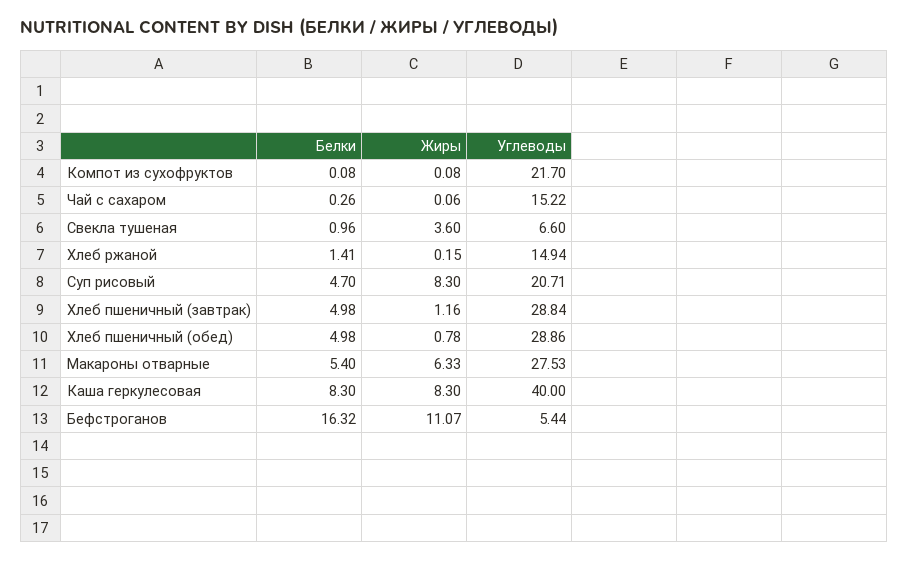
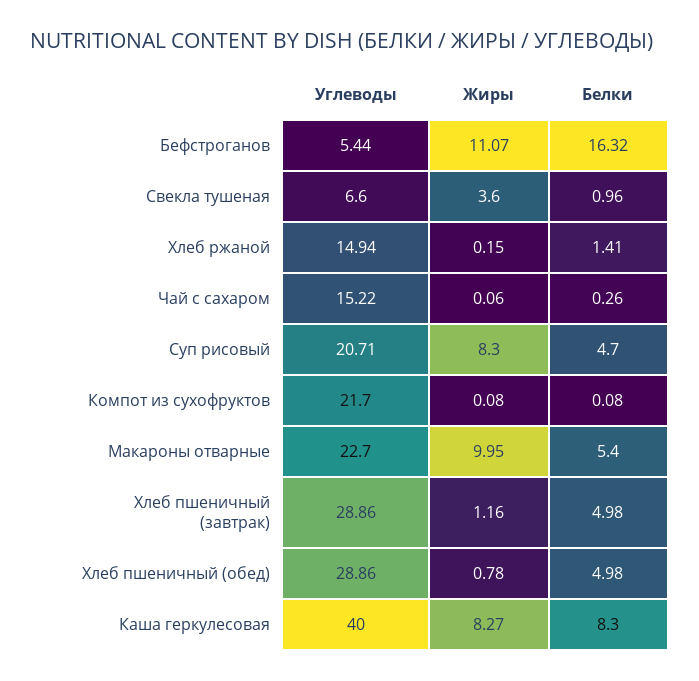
Углеводы, Хлеб пшеничный (завтрак): 28.84 -> 28.86
Жиры, Макароны отварные: 6.33 -> 9.95
Углеводы, Макароны отварные: 27.53 -> 22.7
Жиры, Каша геркулесовая: 8.3 -> 8.27

